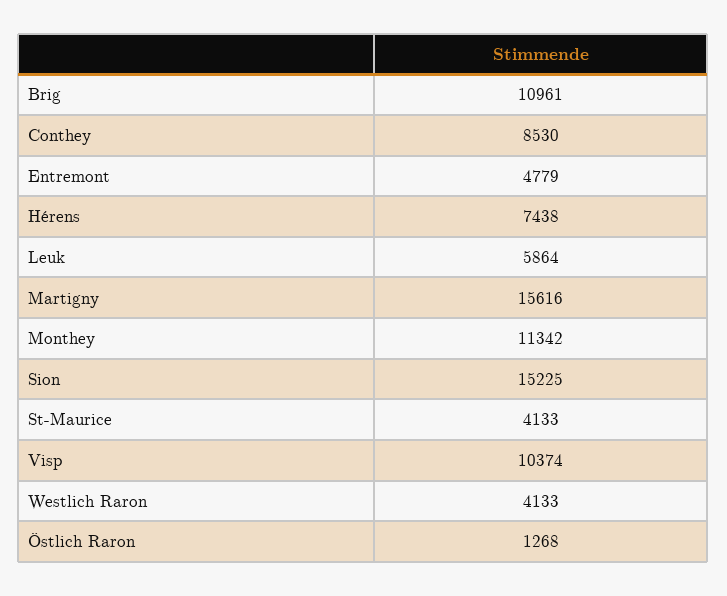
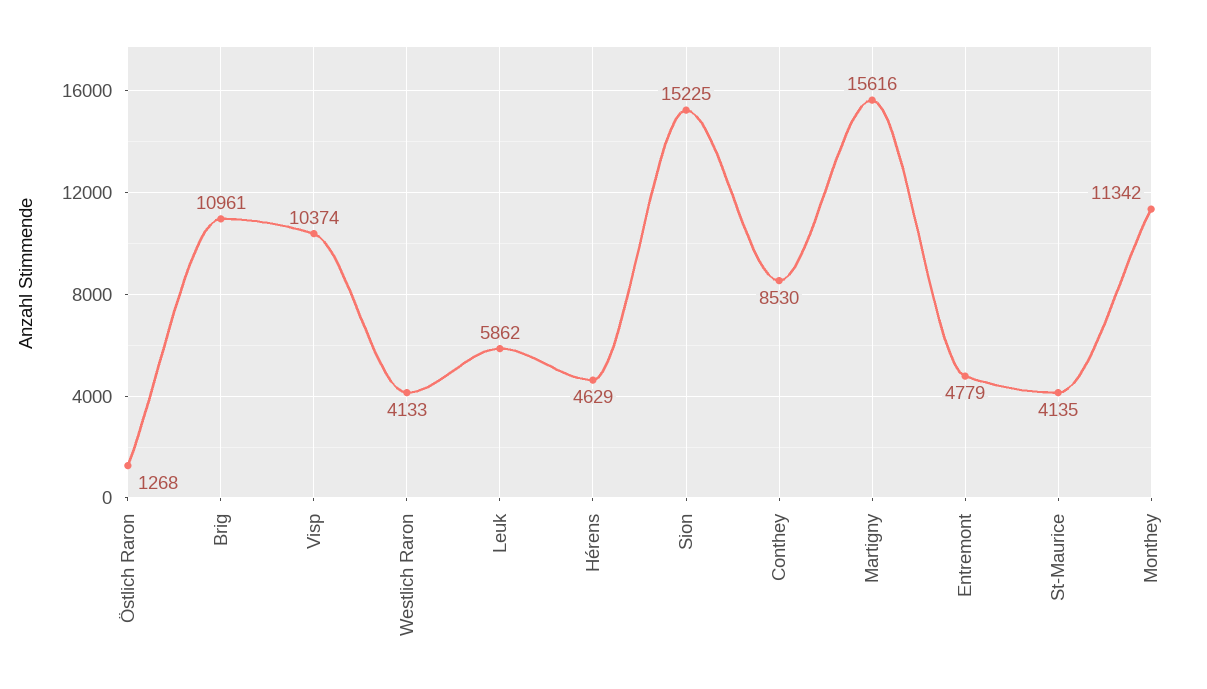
Hérens: 7438 -> 4629
Leuk: 5864 -> 5862
St-Maurice: 4133 -> 4135

